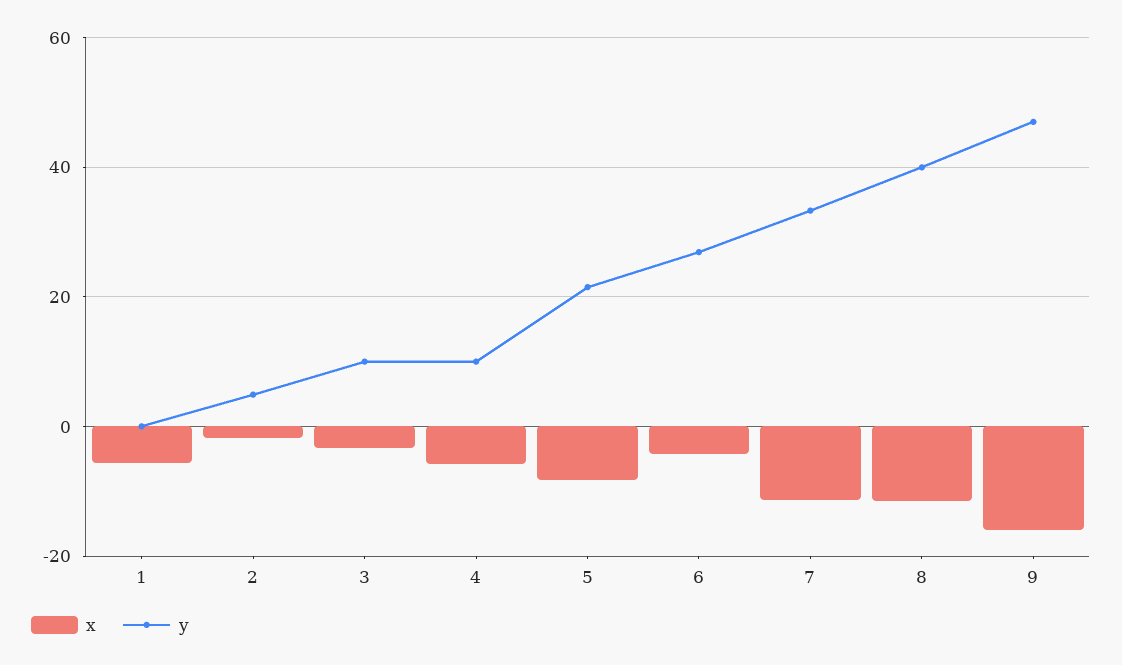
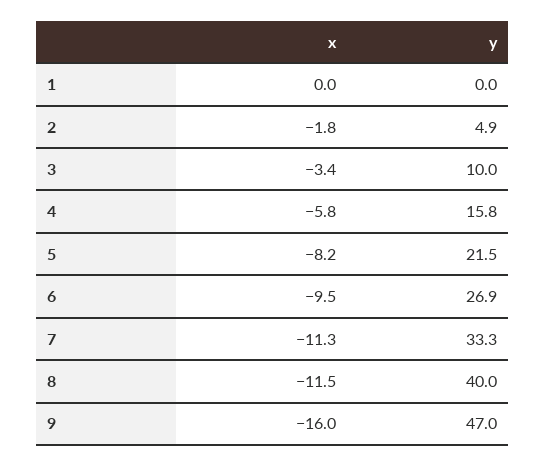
x, 1: -6 -> 0
y, 4: 10 -> 15.8
x, 6: -4 -> -9.5

